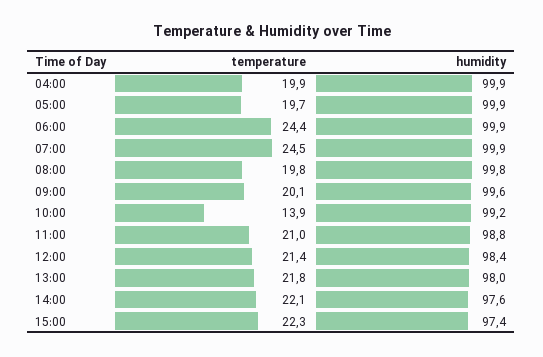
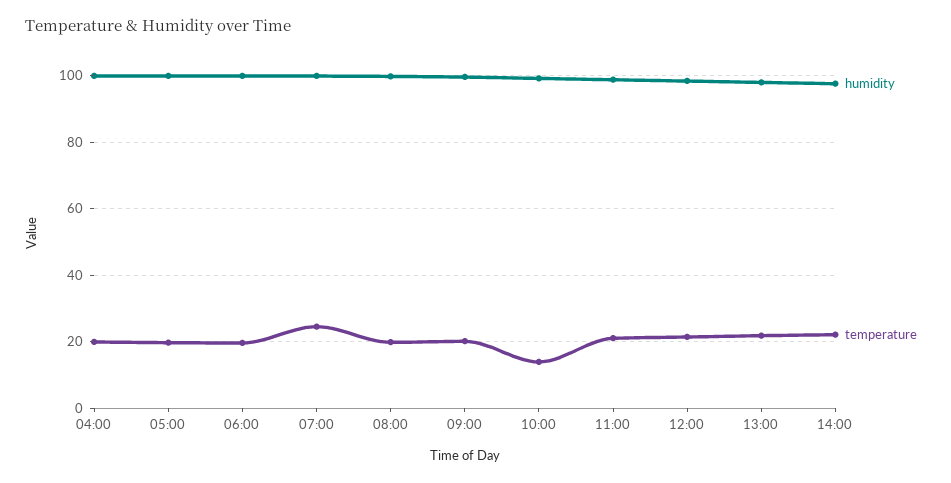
temperature, 06:00: 24.4 -> 20
temperature, 15:00: 22.3 -> none
humidity, 15:00: 97.4 -> none

